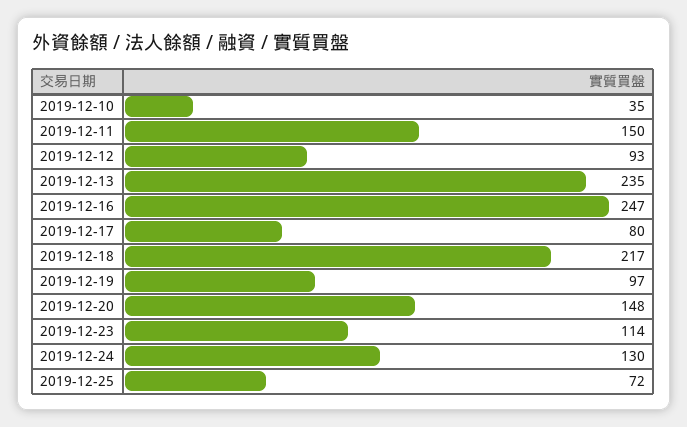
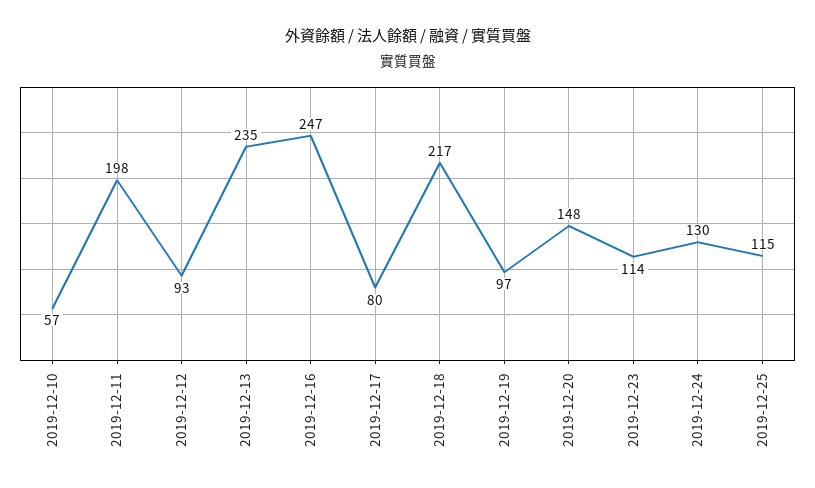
2019-12-10: 35 -> 57
2019-12-11: 150 -> 198
2019-12-25: 72 -> 115

